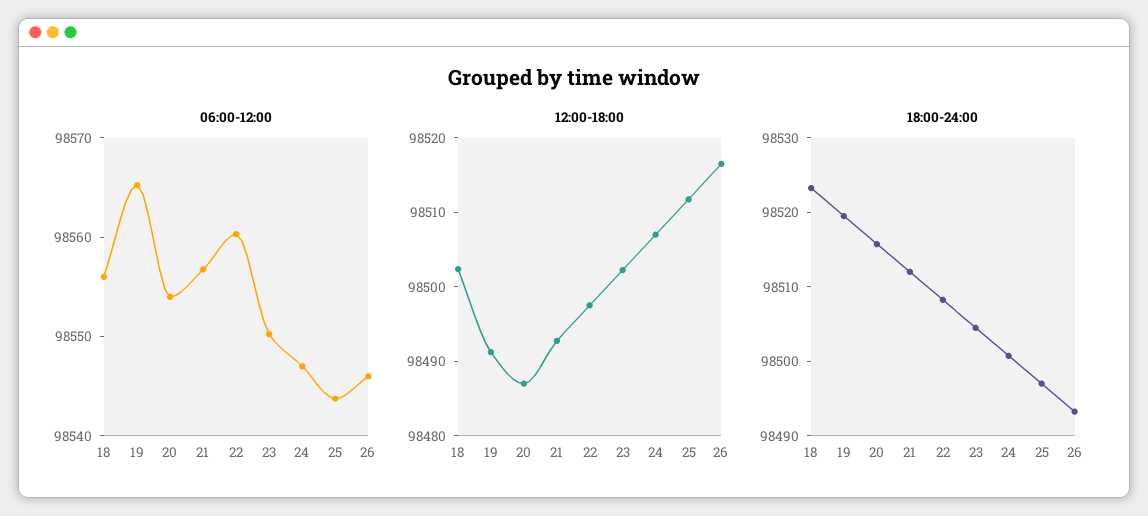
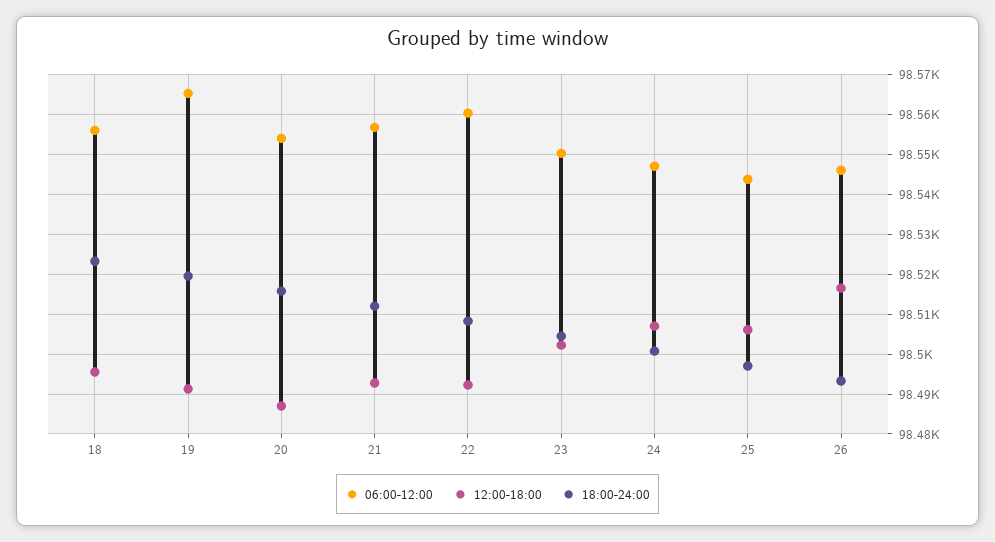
12:00-18:00, 18: 98502 -> 98496
12:00-18:00, 22: 98498 -> 98492
12:00-18:00, 25: 98512 -> 98506

